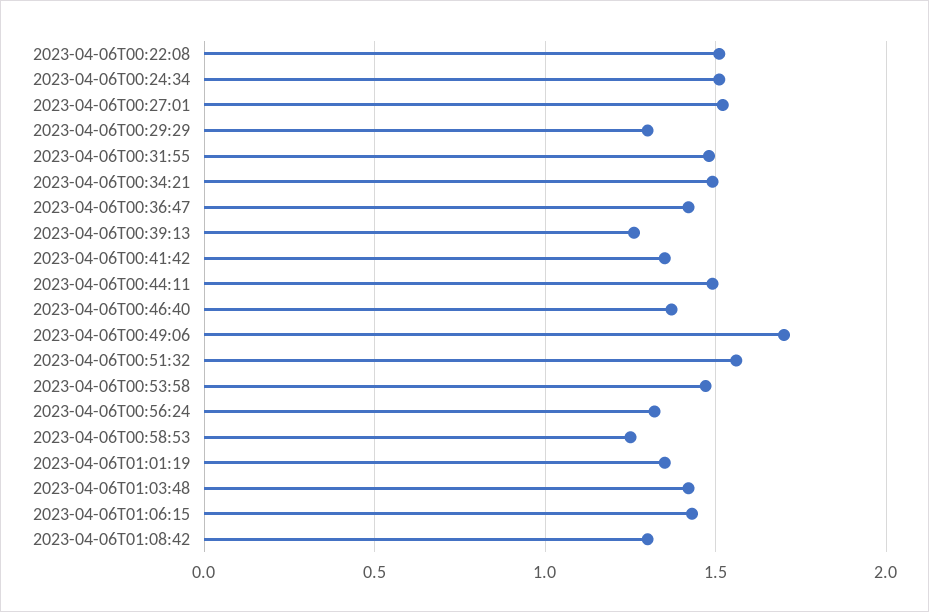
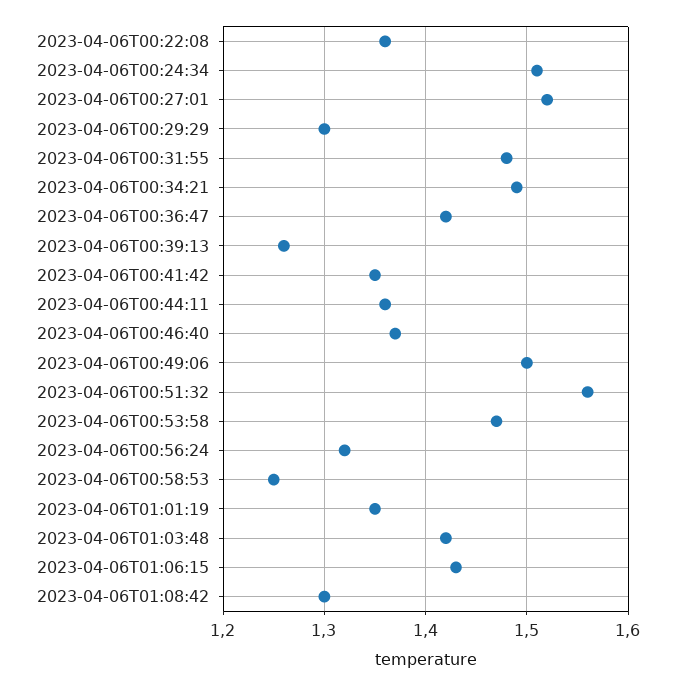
2023-04-06T00:22:08: 1.5 -> 1.36
2023-04-06T00:44:11: 1.5 -> 1.36
2023-04-06T00:49:06: 1.7 -> 1.5

